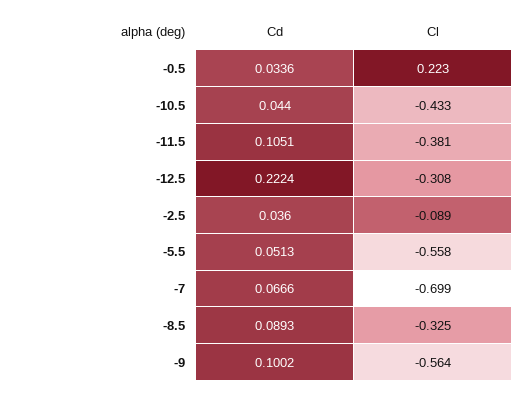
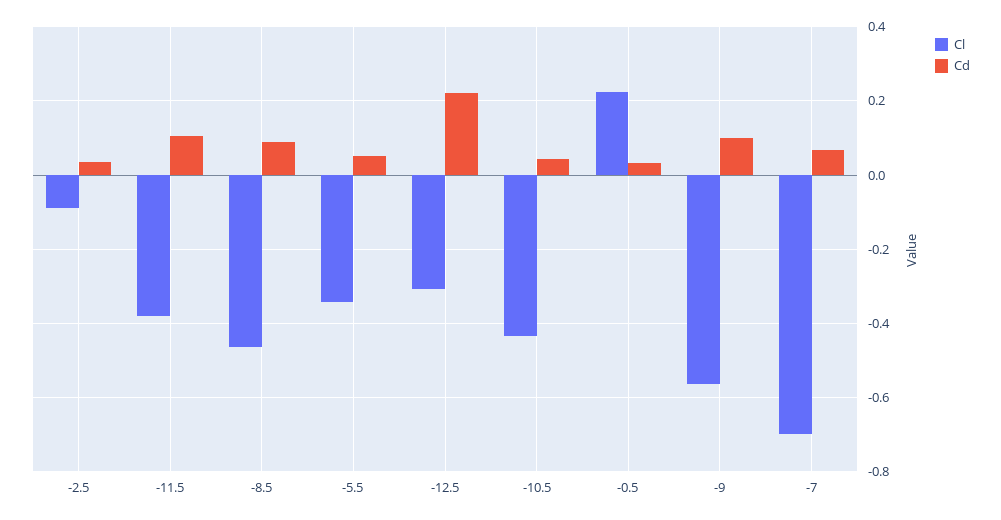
Cl, -5.5: -0.558 -> -0.34
Cl, -8.5: -0.325 -> -0.46

